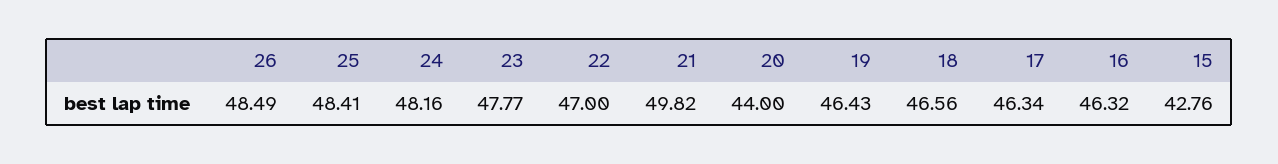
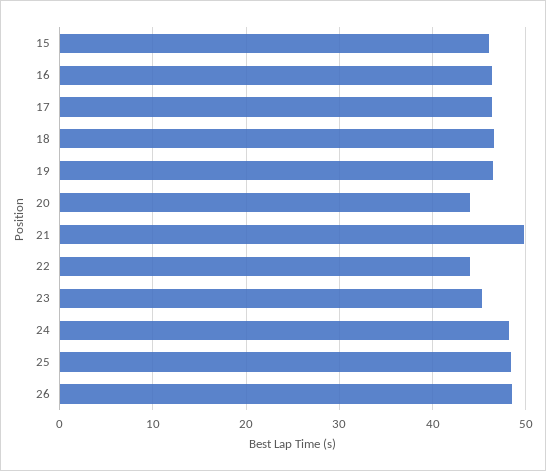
23: 47.77 -> 45
22: 47 -> 44
15: 42.76 -> 46

